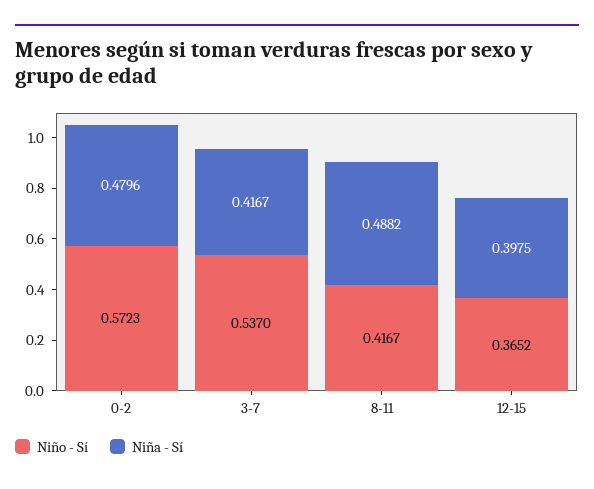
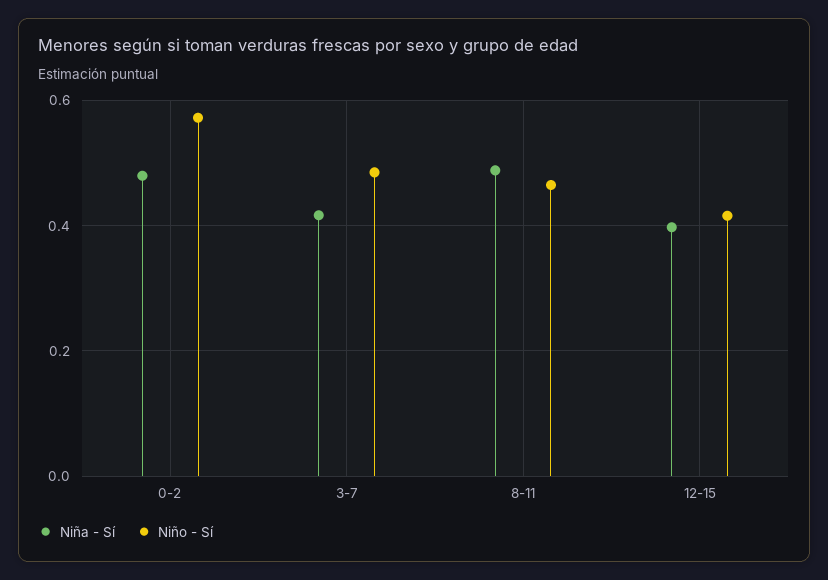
Niño - Sí, 3-7: 0.537 -> 0.48
Niño - Sí, 8-11: 0.4167 -> 0.46
Niño - Sí, 12-15: 0.3652 -> 0.42

